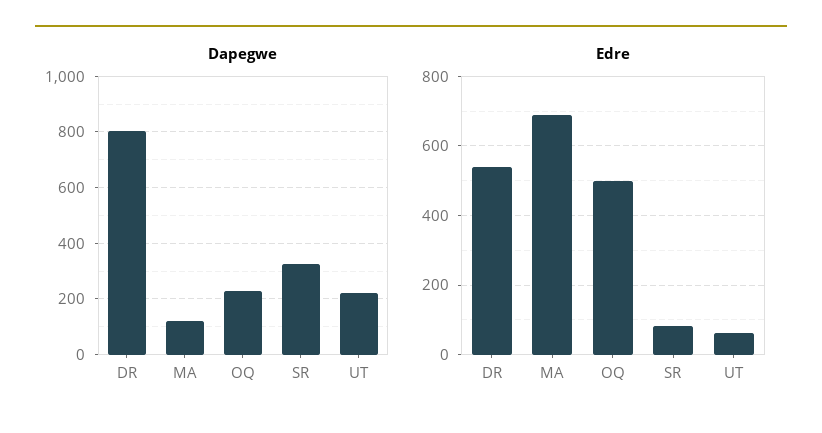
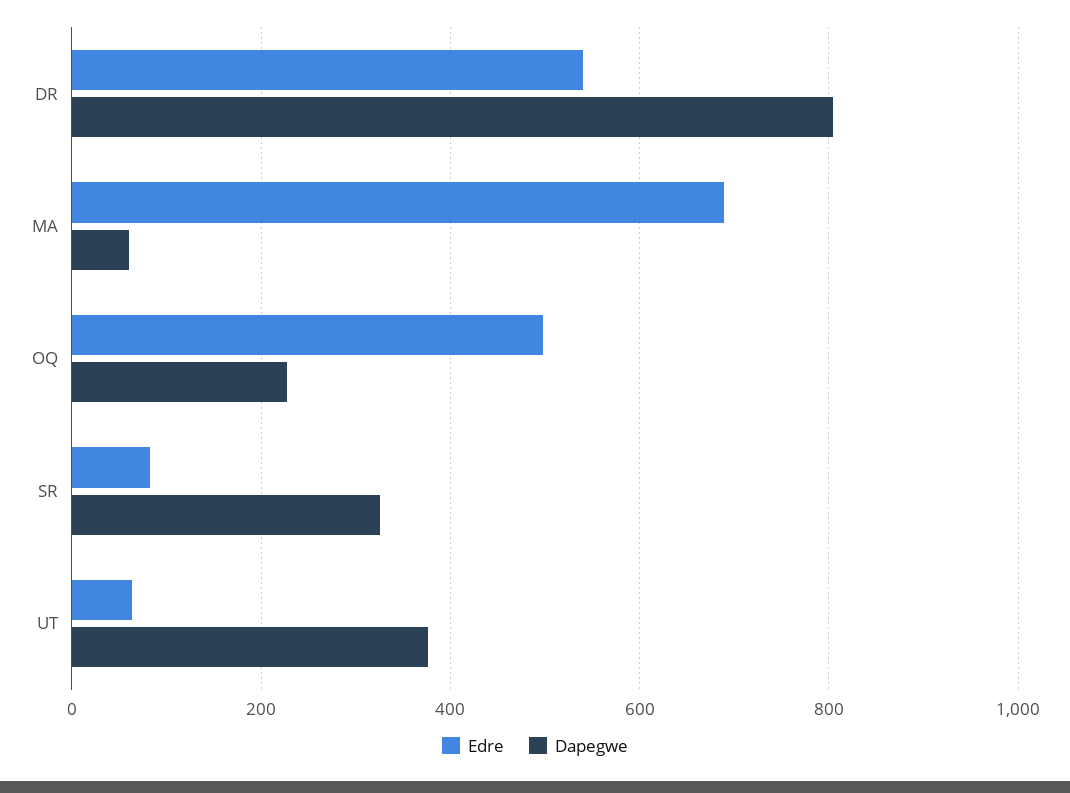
Dapegwe, MA: 125 -> 60
Dapegwe, UT: 225 -> 380

